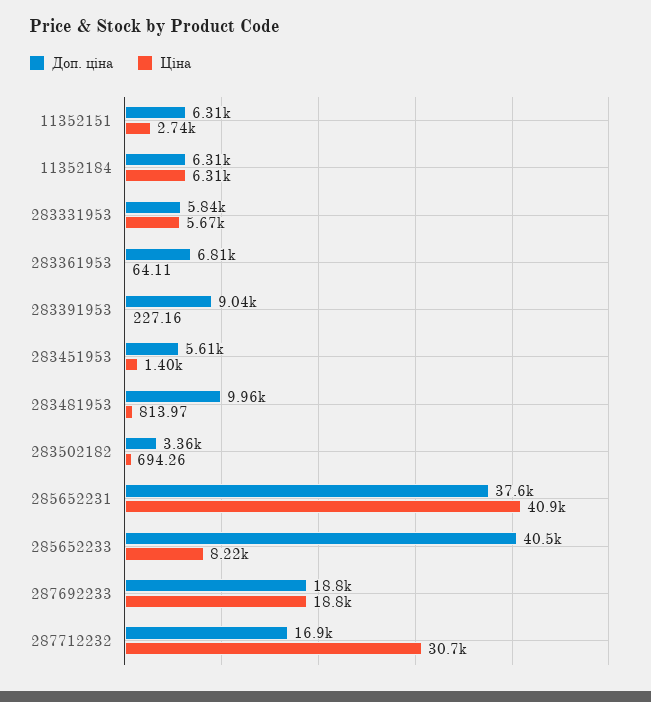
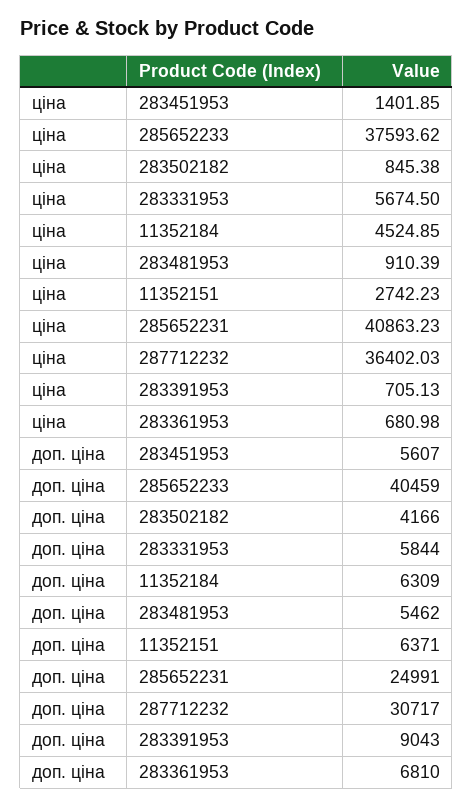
Доп. ціна, 11352151: 6310 -> 6371
Ціна, 11352184: 6310 -> 4524.85
Ціна, 283361953: 64.11 -> 680.98
Ціна, 283391953: 227.16 -> 705.13
Доп. ціна, 283481953: 9960 -> 5462
Ціна, 283481953: 813.97 -> 910.39
Доп. ціна, 283502182: 3360 -> 4166
Ціна, 283502182: 694.26 -> 845.38
Доп. ціна, 285652231: 37600 -> 24991
Ціна, 285652233: 8220 -> 37593.62
Доп. ціна, 287692233: 18800 -> none
Ціна, 287692233: 18800 -> none
Доп. ціна, 287712232: 16900 -> 30717
Ціна, 287712232: 30700 -> 36402.03

